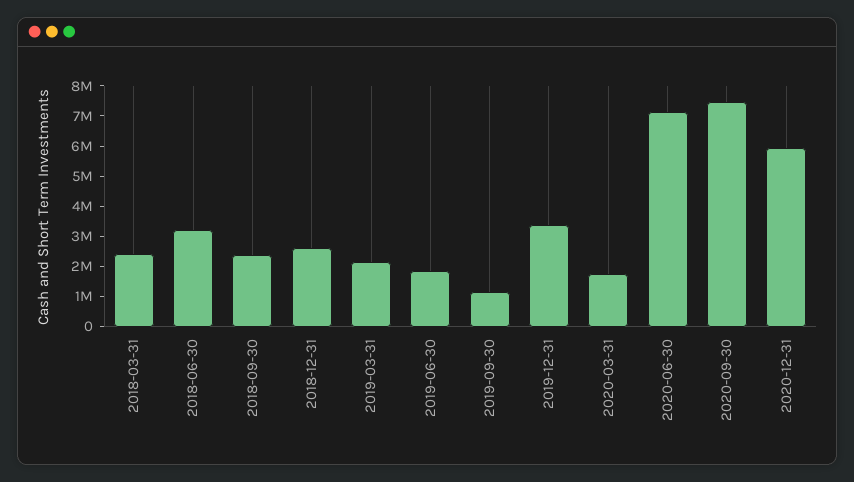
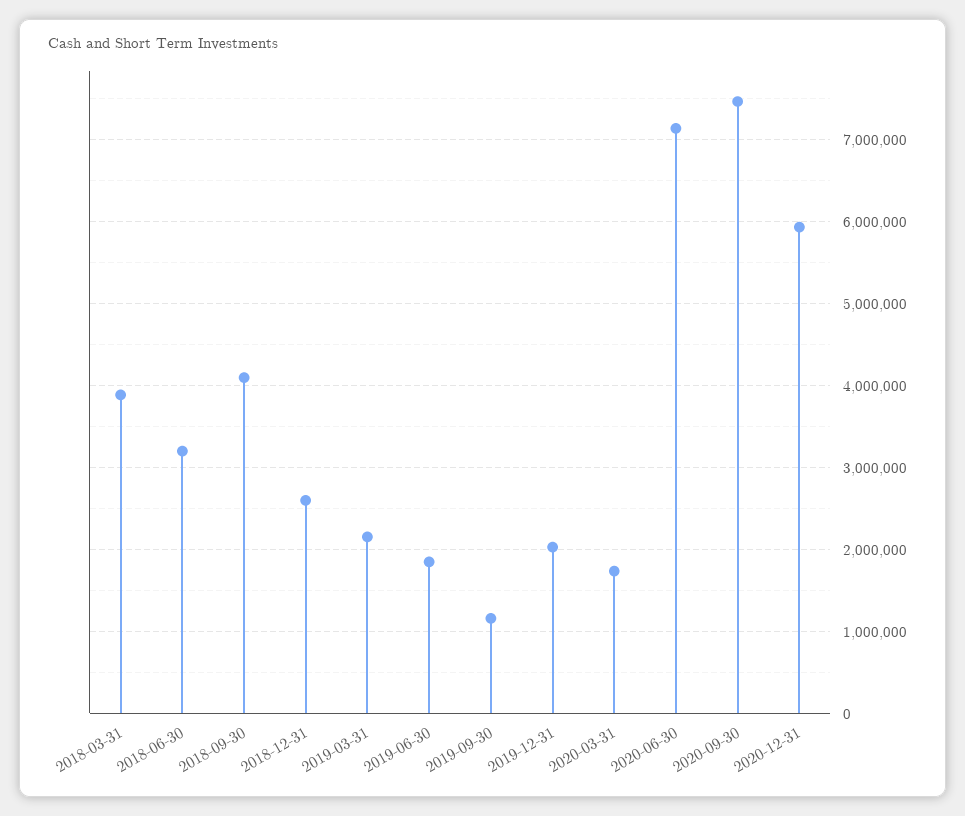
2018-03-31: 2500000 -> 3900000
2018-09-30: 2500000 -> 4100000
2019-12-31: 3500000 -> 2000000

